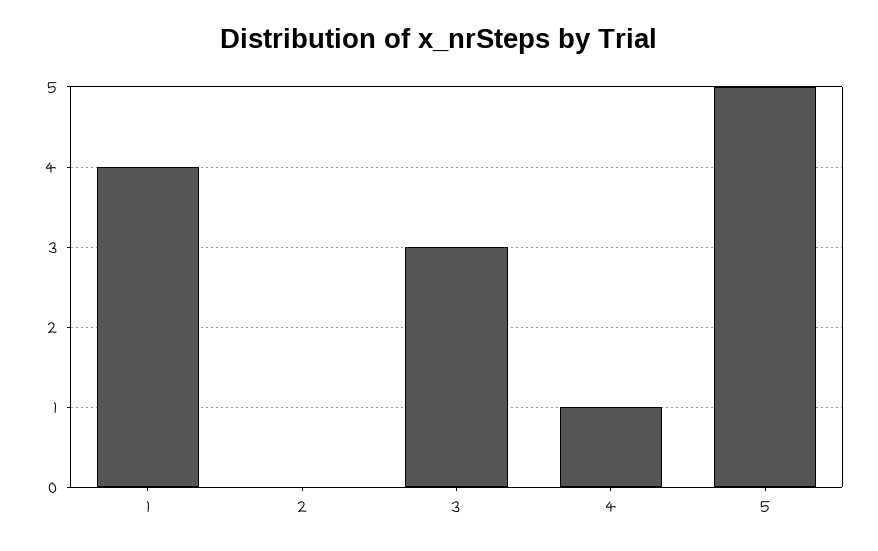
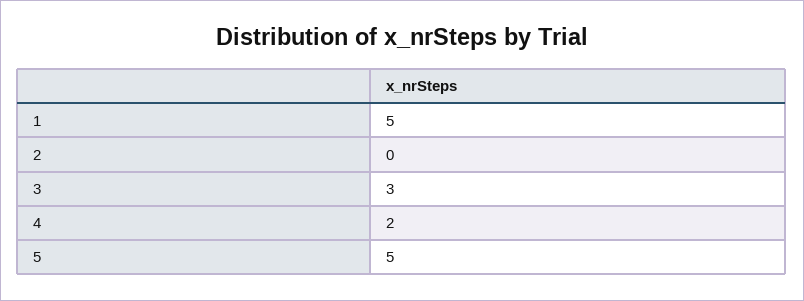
1: 4 -> 5
4: 1 -> 2

